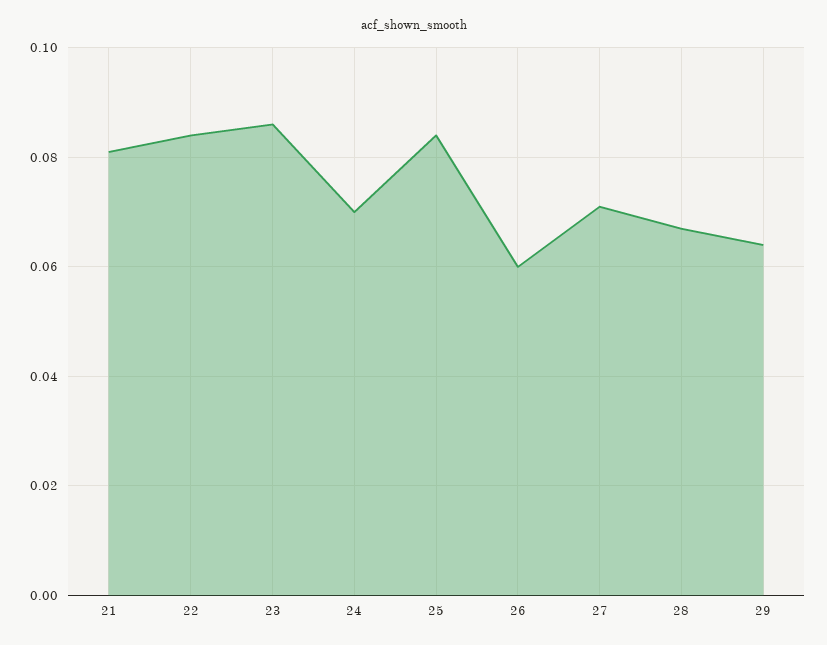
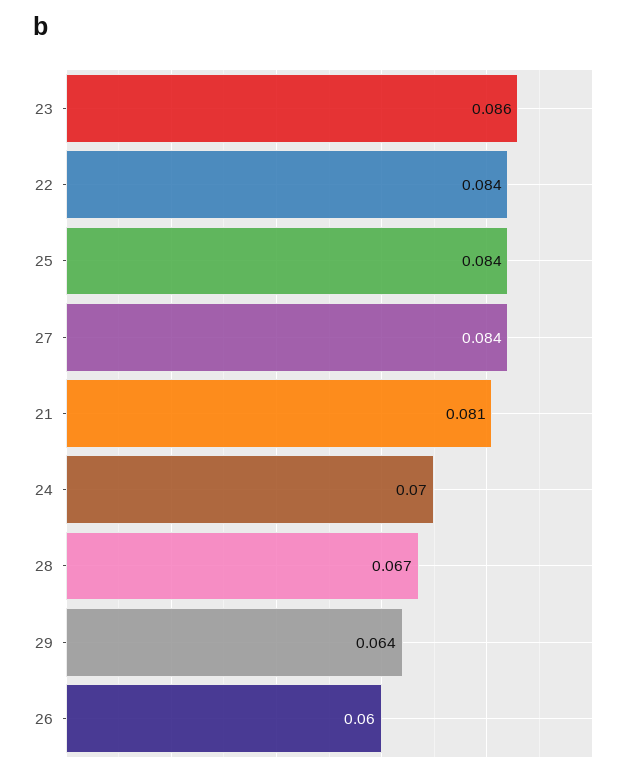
27: 0.07 -> 0.084

